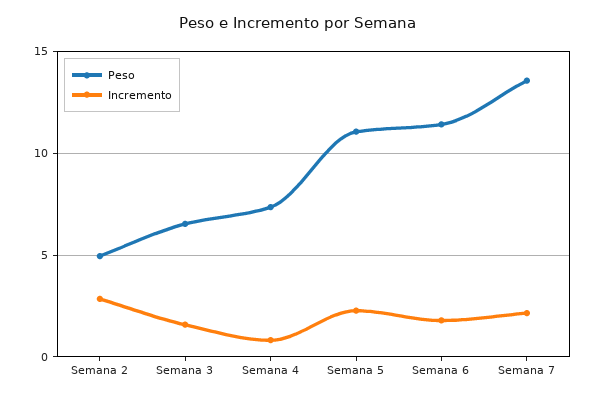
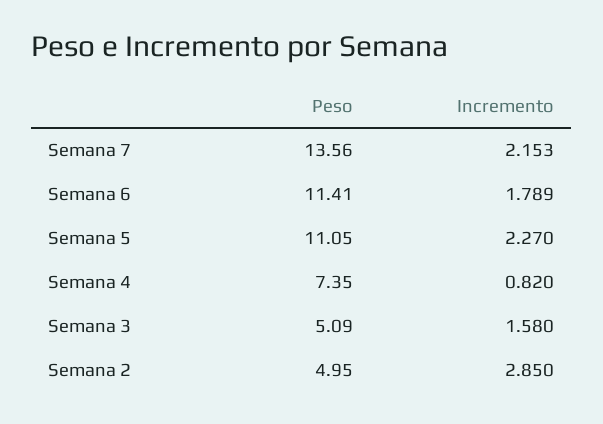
Peso, Semana 3: 6.5 -> 5.09

